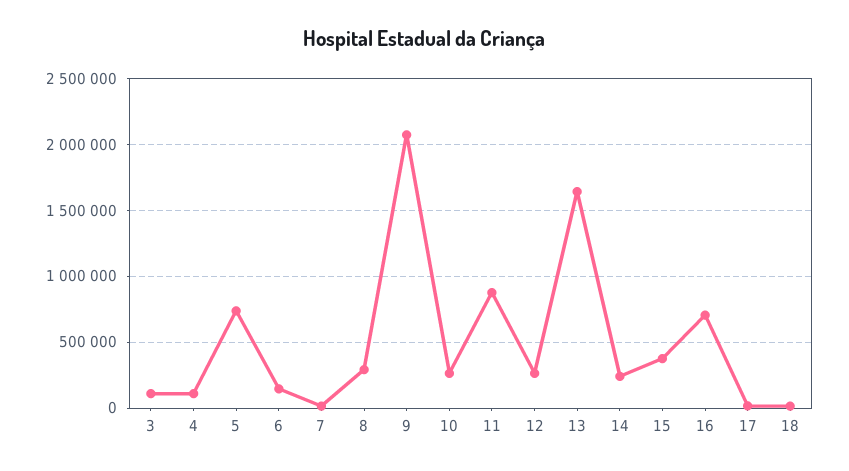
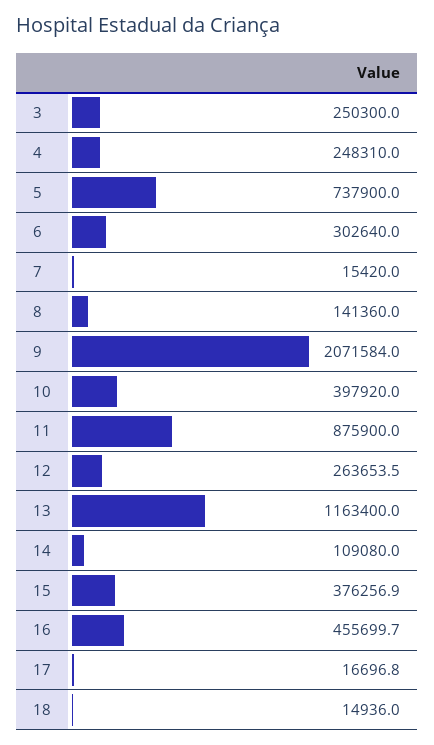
3: 100000 -> 250300
4: 100000 -> 248310
6: 150000 -> 302640
8: 300000 -> 141360
10: 250000 -> 397920
13: 1650000 -> 1163400
14: 250000 -> 109080
16: 700000 -> 455699.7

